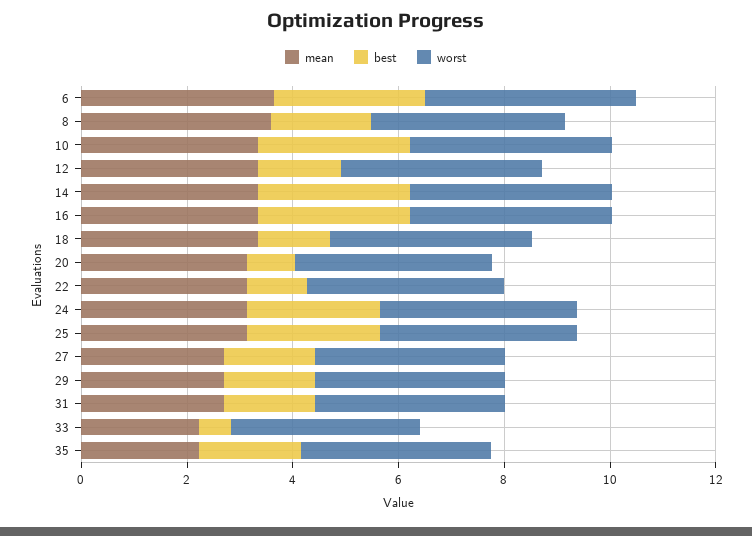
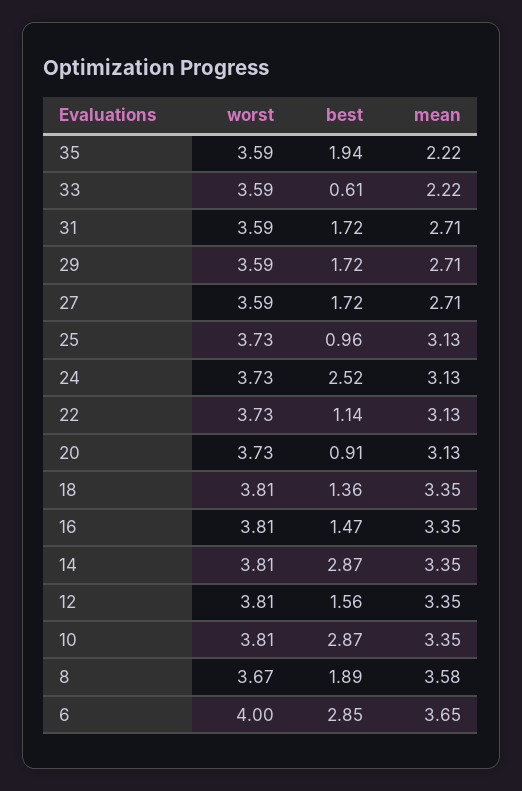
best, 16: 3 -> 1.47
best, 25: 2.5 -> 0.96

